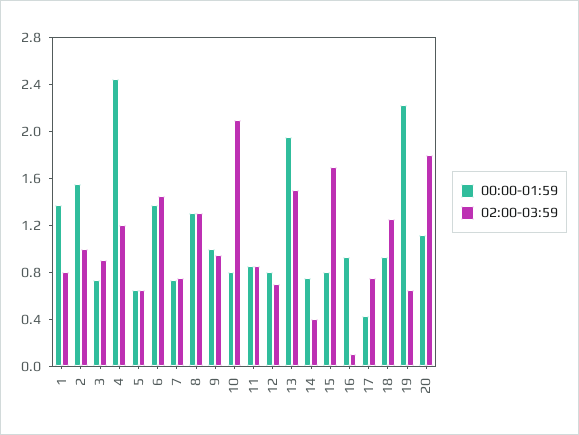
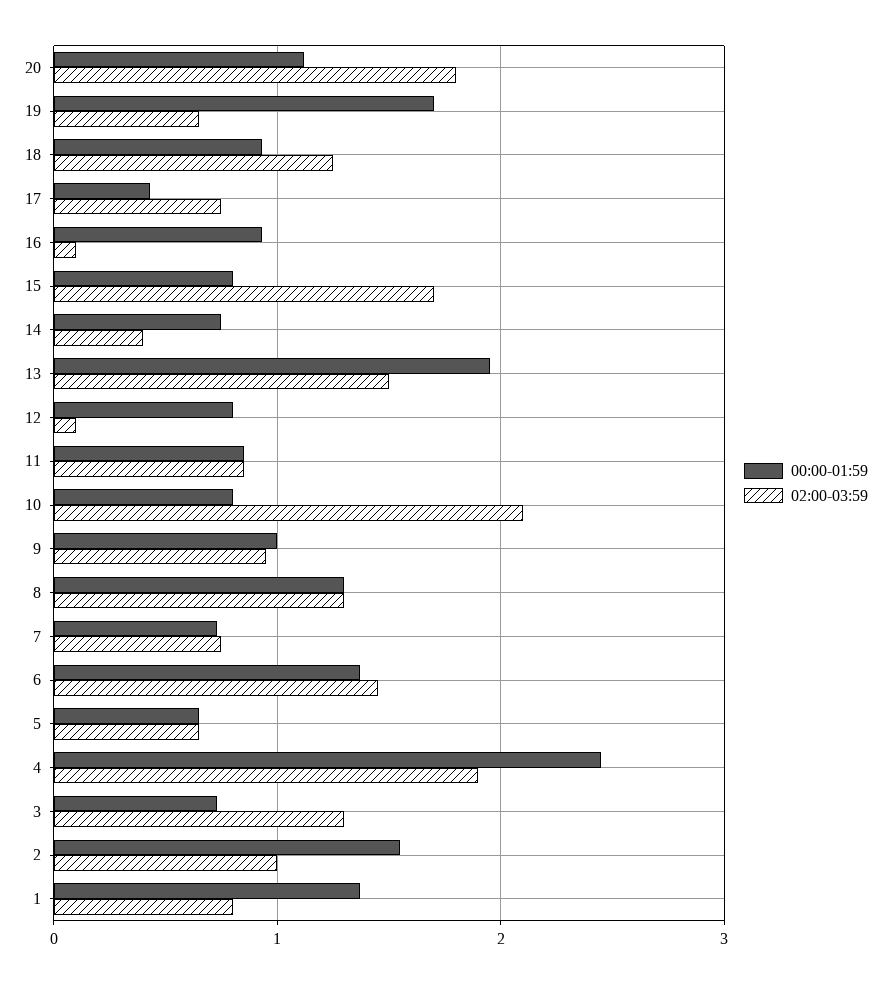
02:00-03:59, 3: 0.9 -> 1.3
02:00-03:59, 4: 1.2 -> 1.9
02:00-03:59, 12: 0.7 -> 0.1
00:00-01:59, 19: 2.2 -> 1.7

